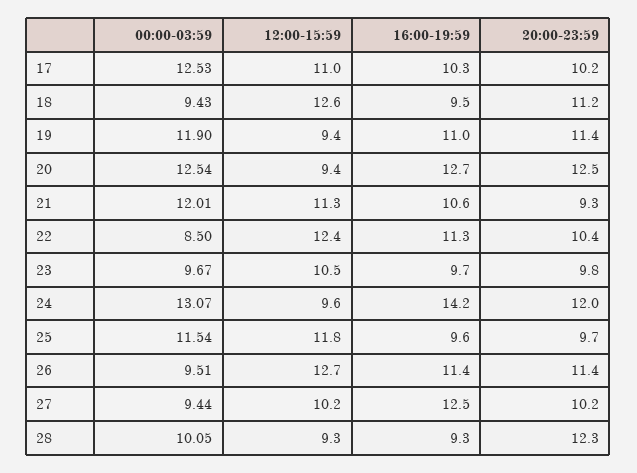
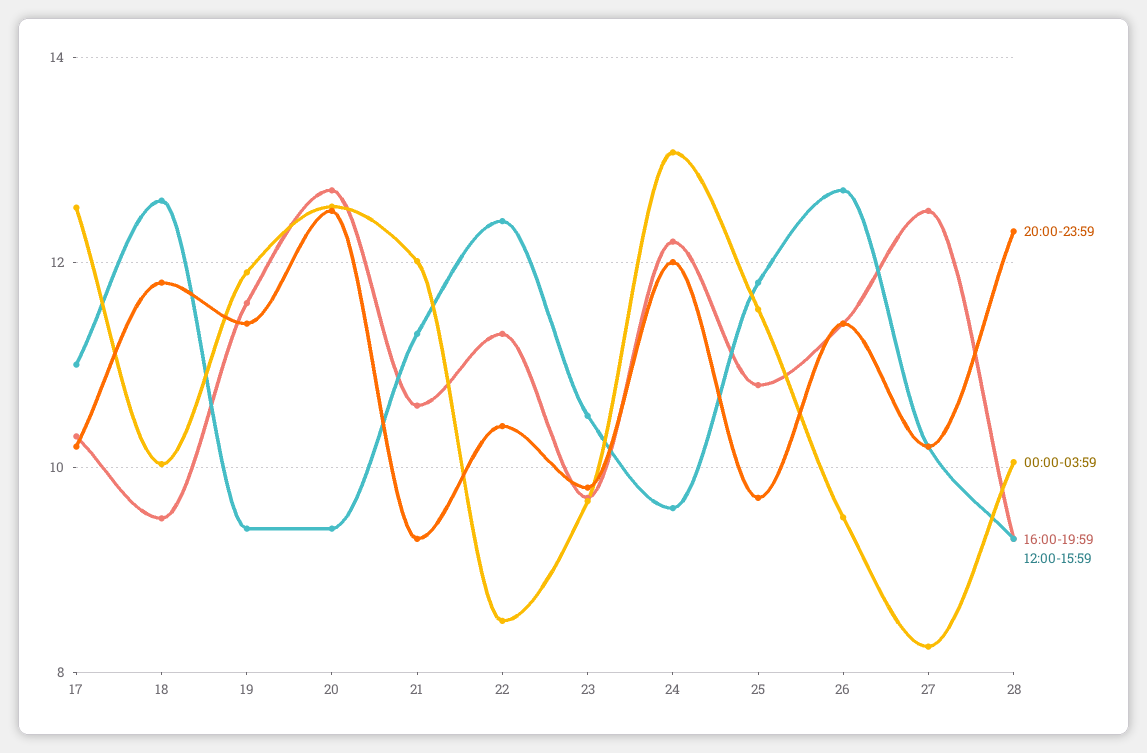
00:00-03:59, 18: 9.43 -> 10
20:00-23:59, 18: 11.2 -> 11.8
16:00-19:59, 19: 11 -> 11.6
16:00-19:59, 24: 14.2 -> 12.2
16:00-19:59, 25: 9.6 -> 10.8
00:00-03:59, 27: 9.44 -> 8.2

